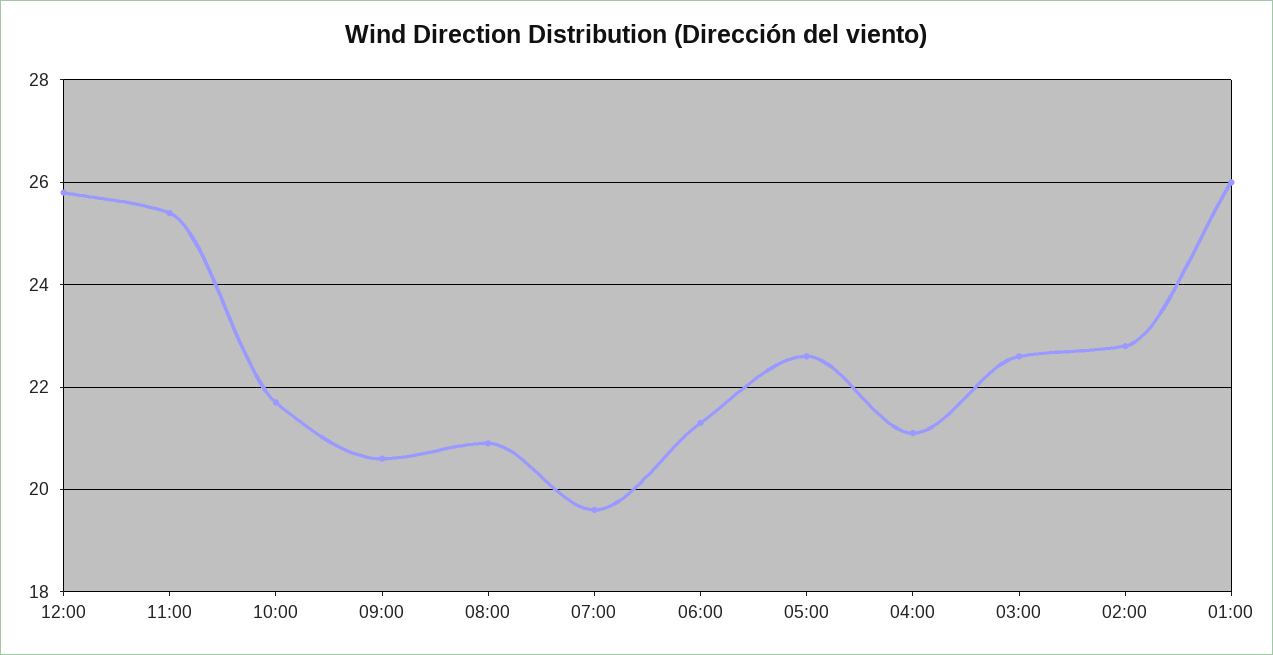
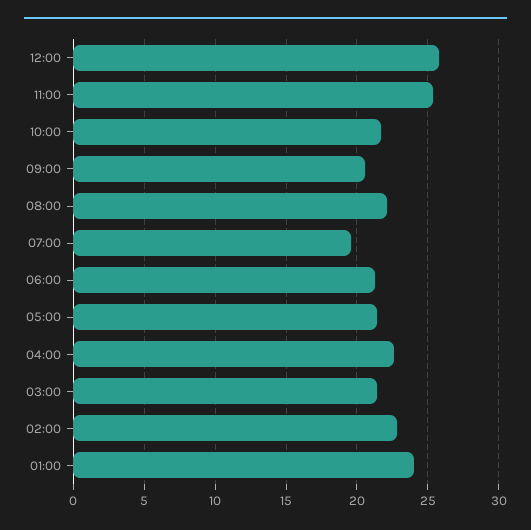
08:00: 21 -> 22
05:00: 22.5 -> 21.5
04:00: 21 -> 22.5
03:00: 22.5 -> 21.5
01:00: 26 -> 24

